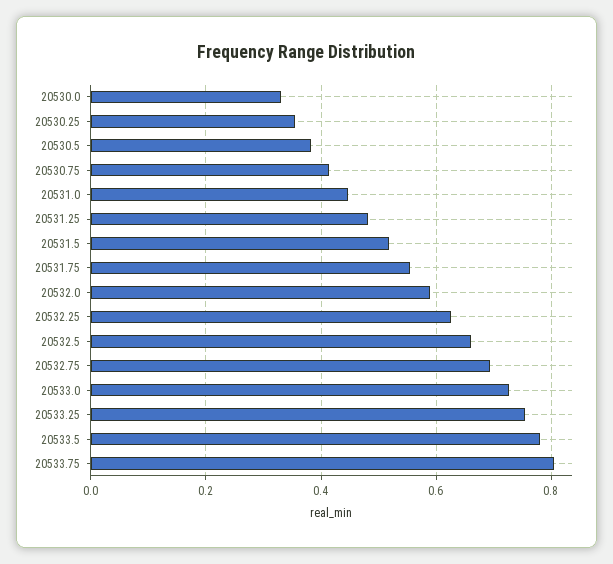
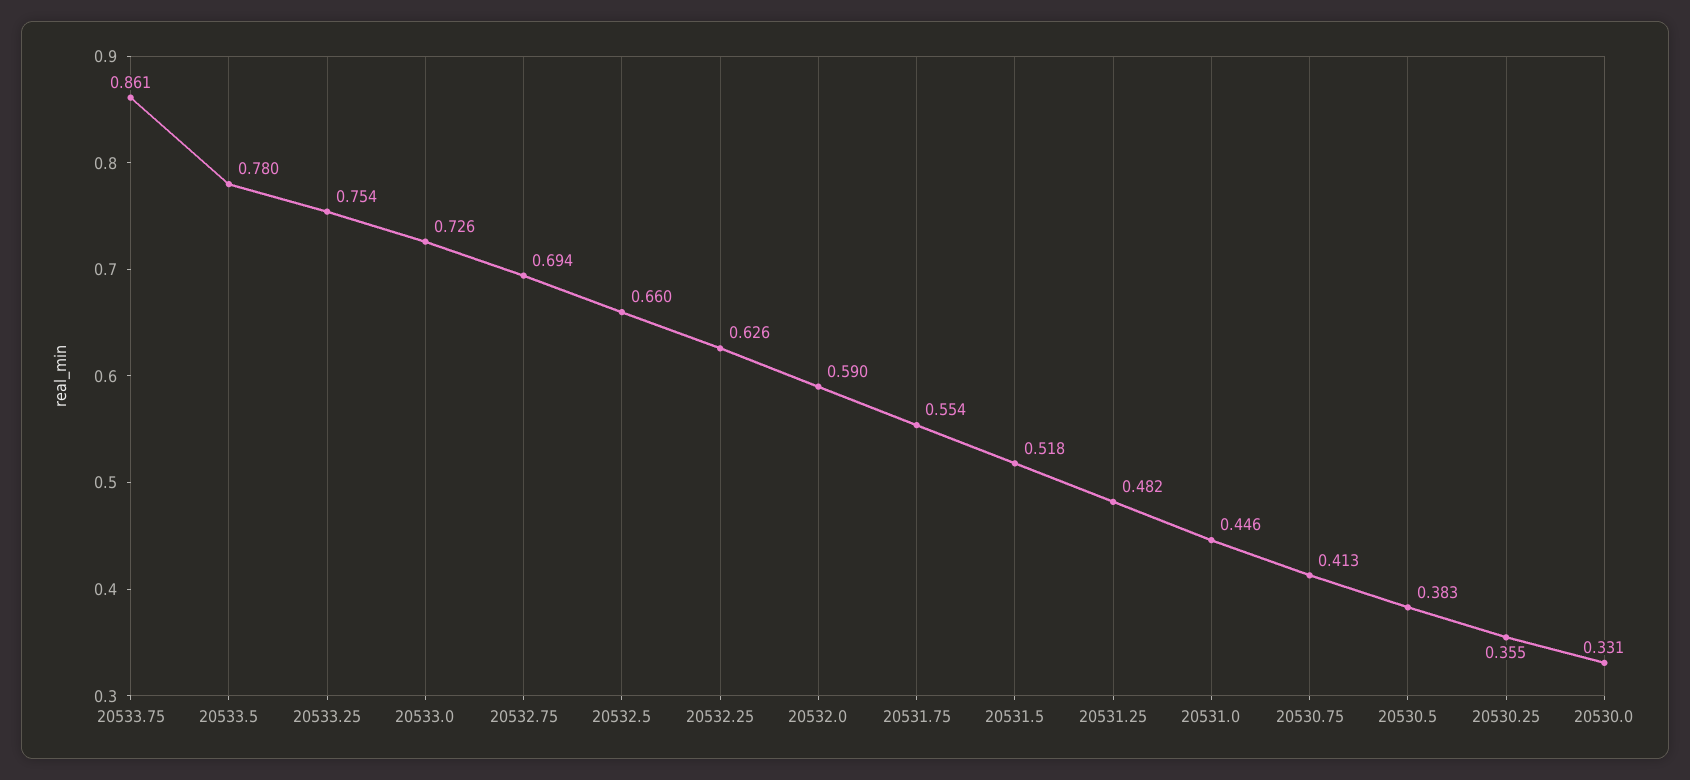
20533.75: 0.8 -> 0.861

